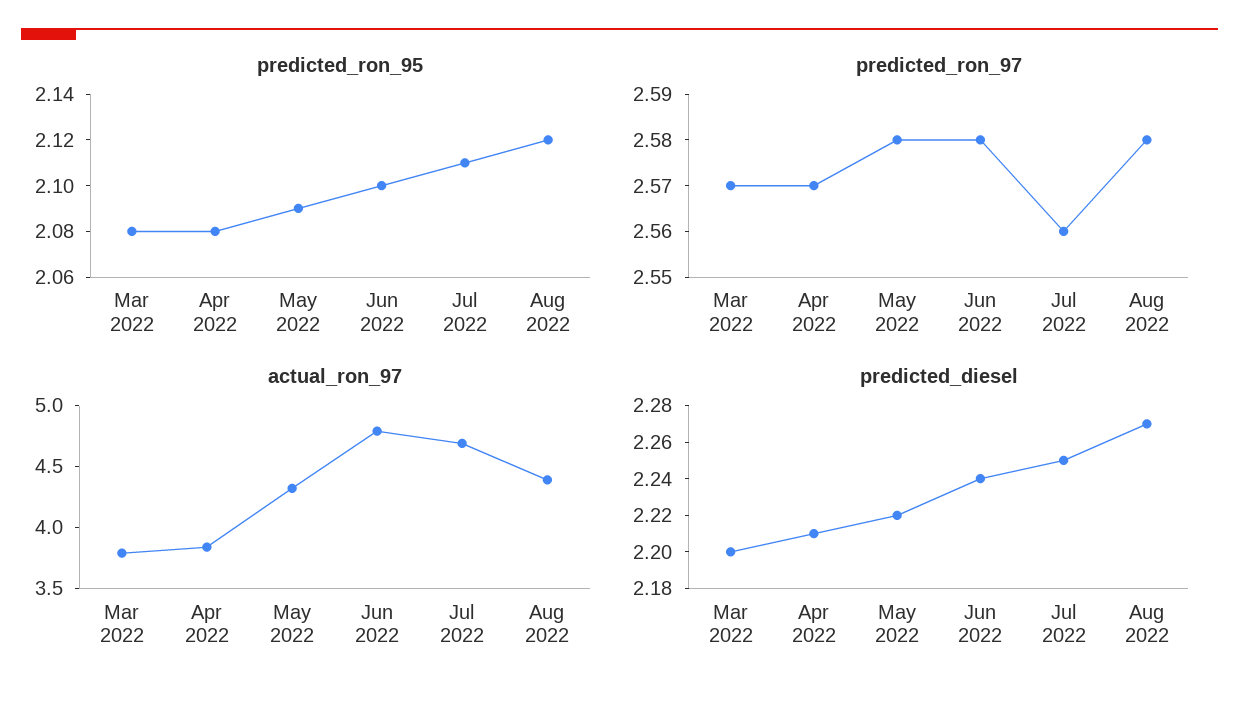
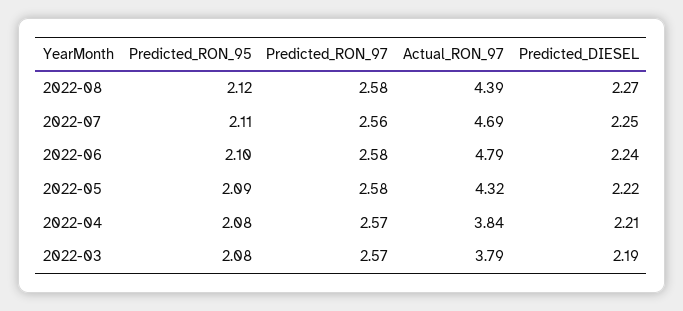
predicted_diesel, Mar 2022: 2.2 -> 2.19

